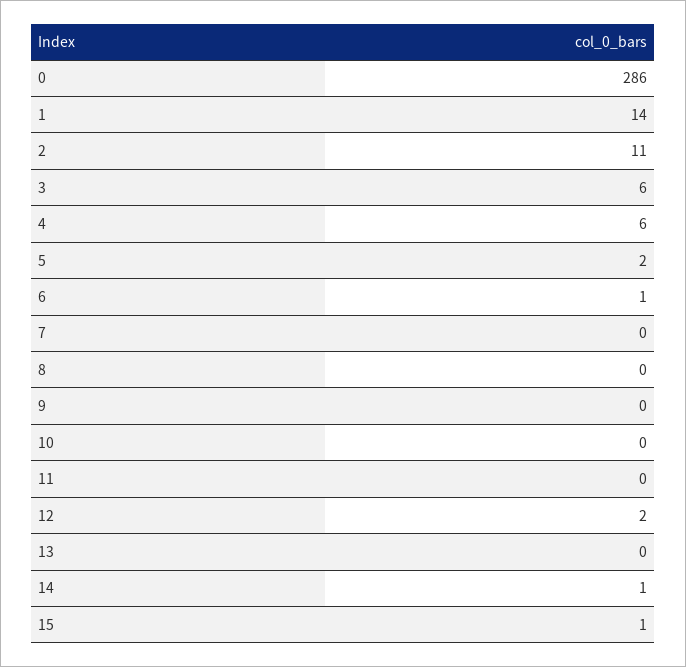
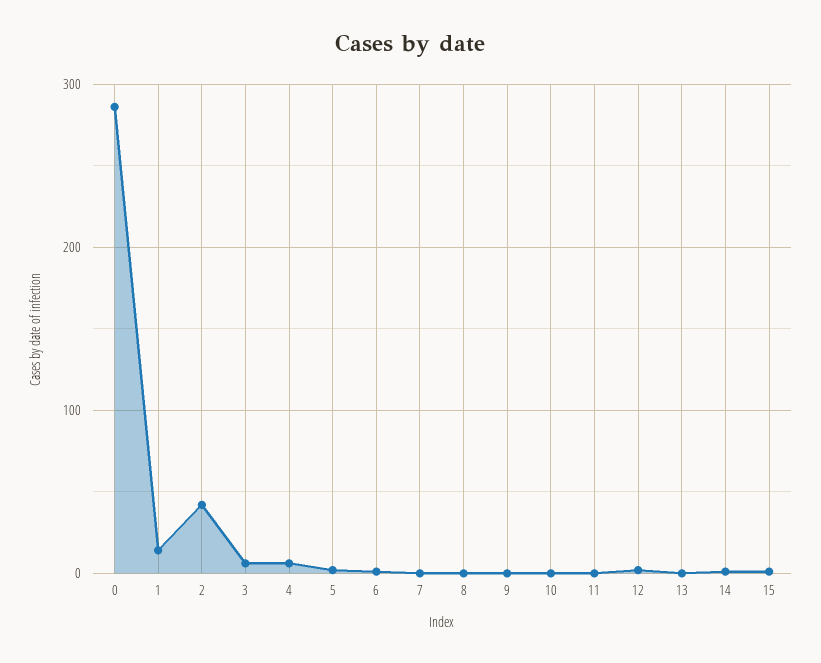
2: 11 -> 40

